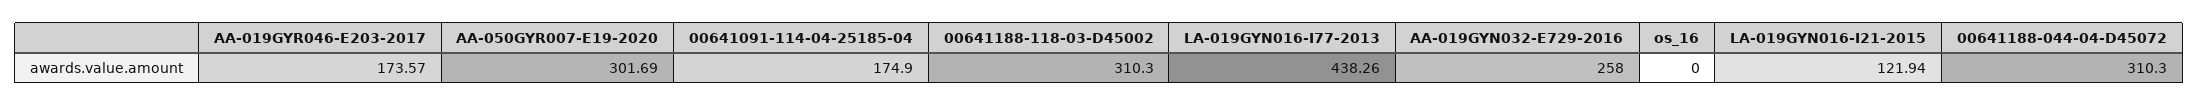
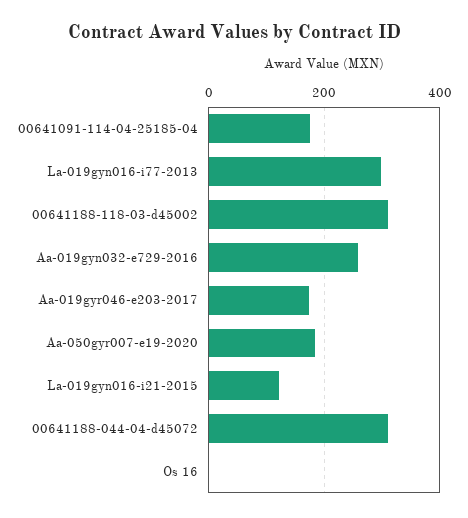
AA-050GYR007-E19-2020: 301.69 -> 180
LA-019GYN016-I77-2013: 438.26 -> 300

